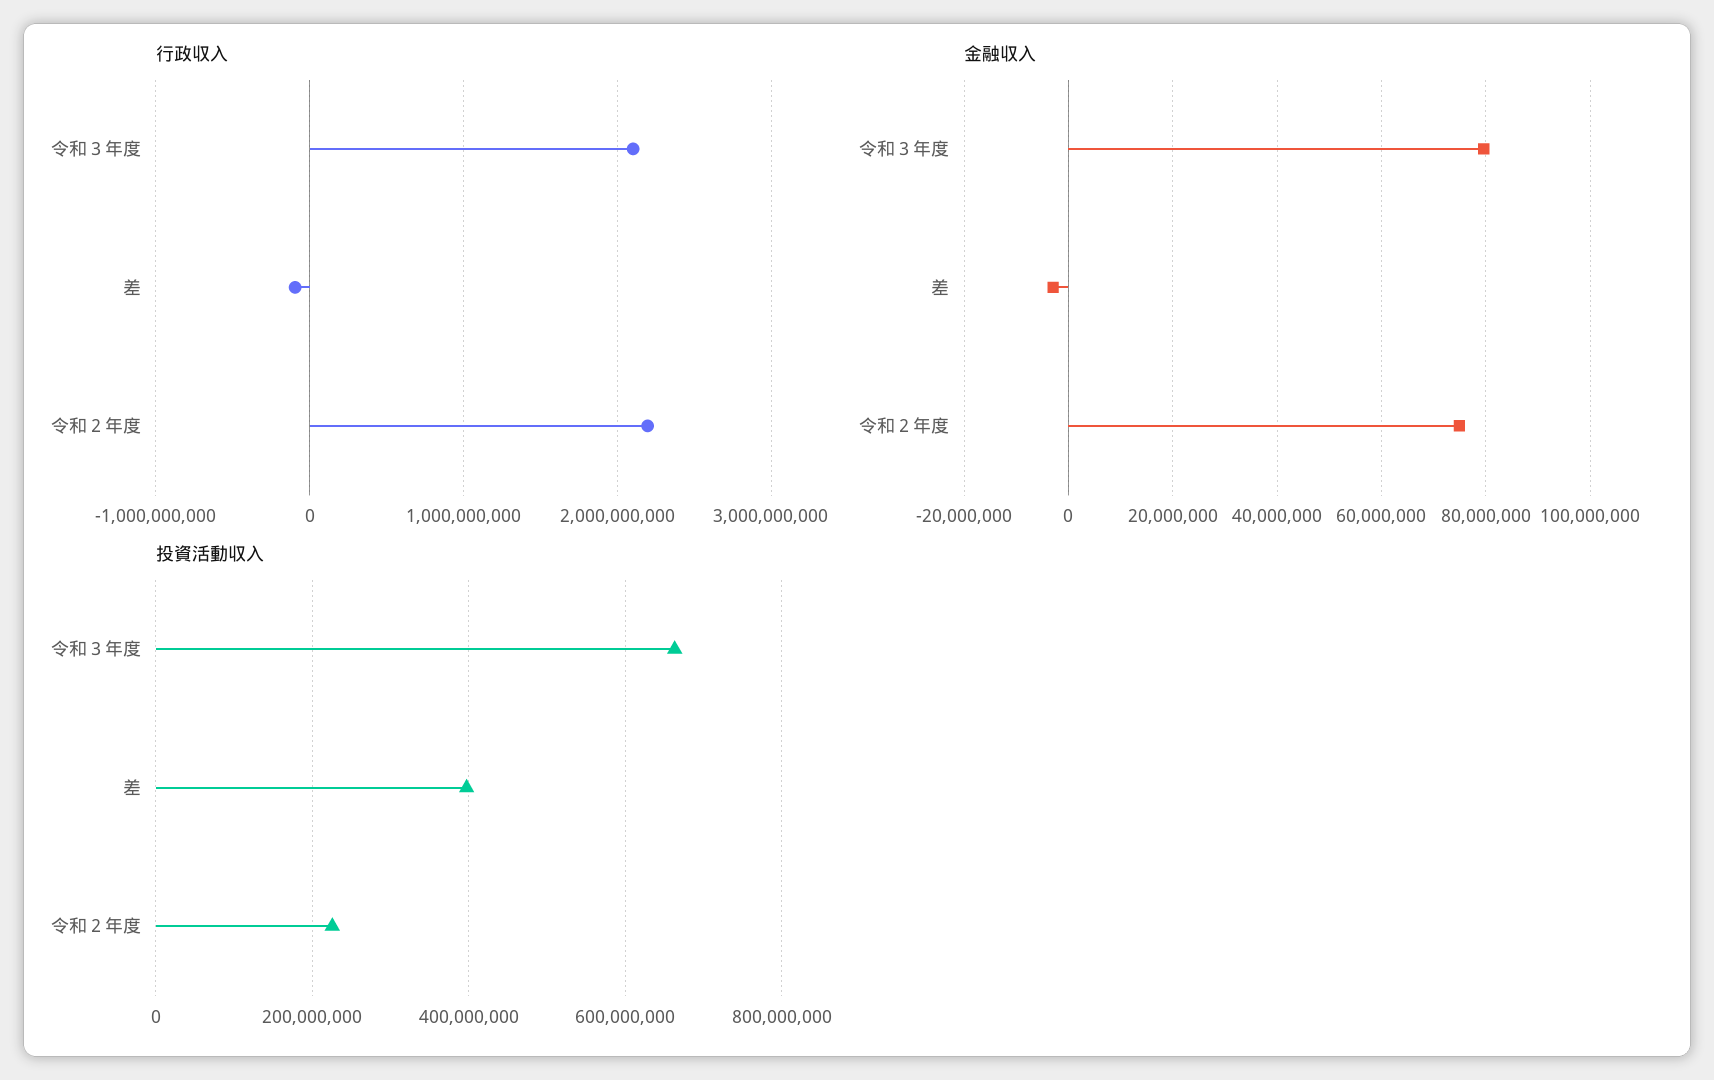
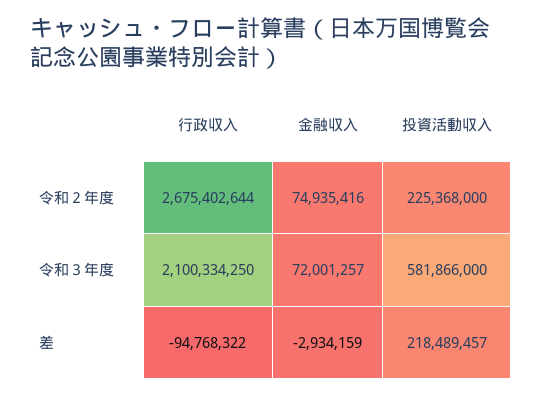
行政収入, 令和２年度: 2200000000 -> 2675402644
金融収入, 令和３年度: 80000000 -> 72001257
投資活動収入, 令和３年度: 660000000 -> 581866000
投資活動収入, 差: 400000000 -> 218489457

